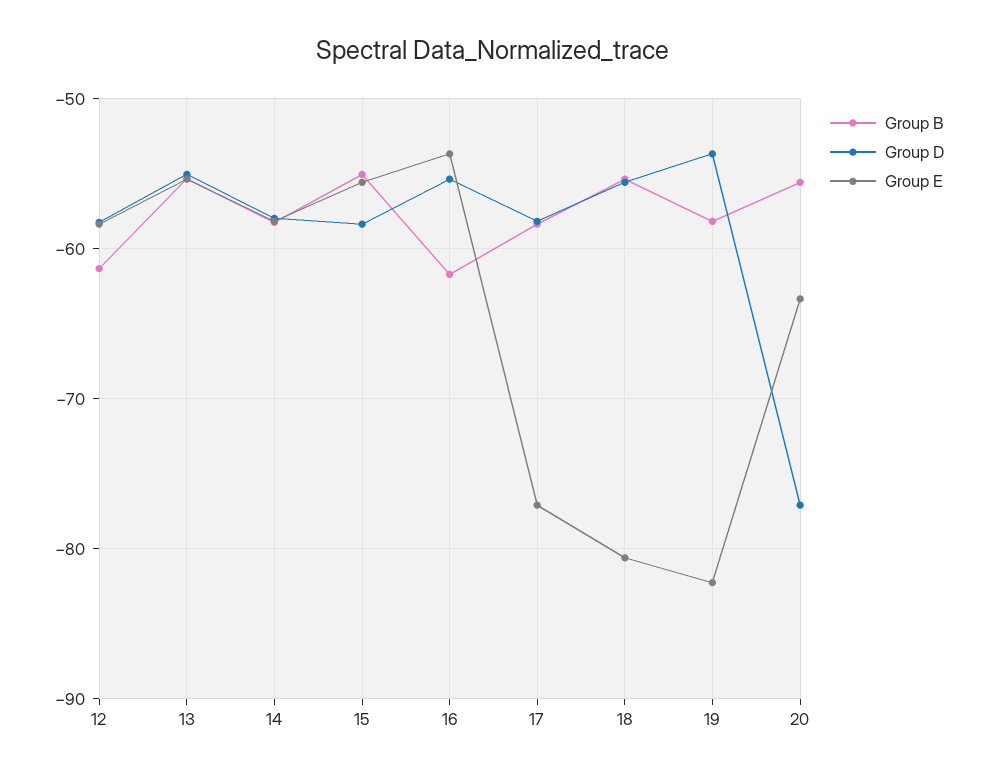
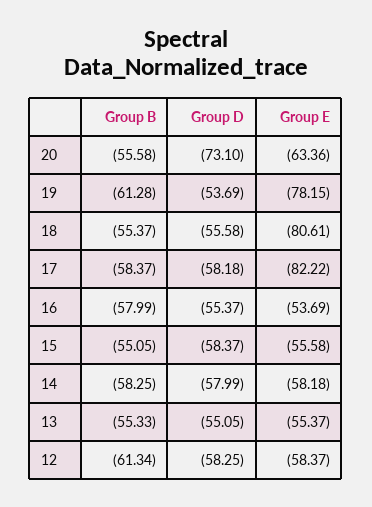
Group B, 16: -62 -> -57.99
Group E, 17: -77 -> -82.22
Group B, 19: -58 -> -61.28
Group E, 19: -82 -> -78.15
Group D, 20: -77 -> -73.1

